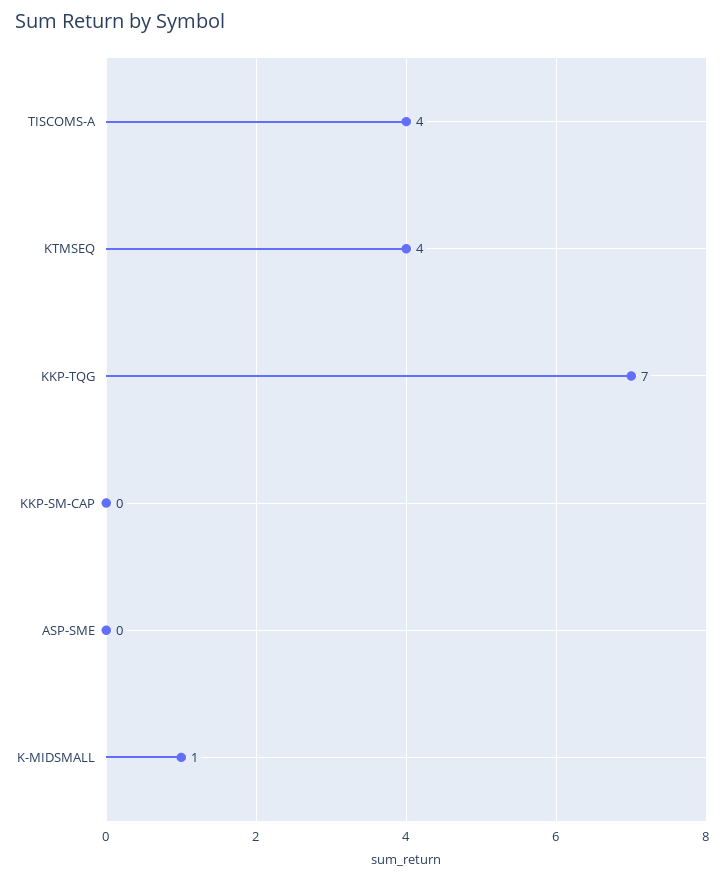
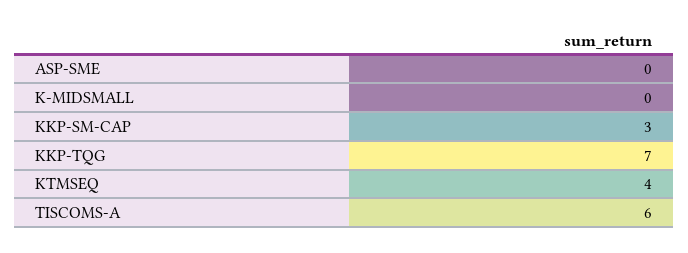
TISCOMS-A: 4 -> 6
KKP-SM-CAP: 0 -> 3
K-MIDSMALL: 1 -> 0

